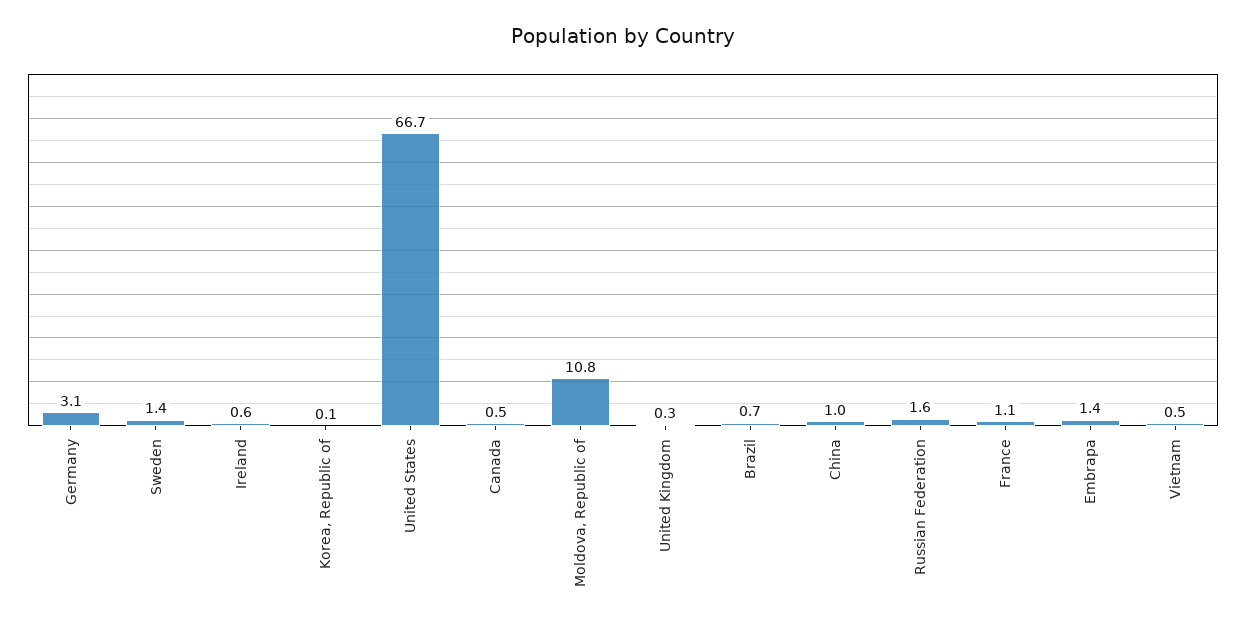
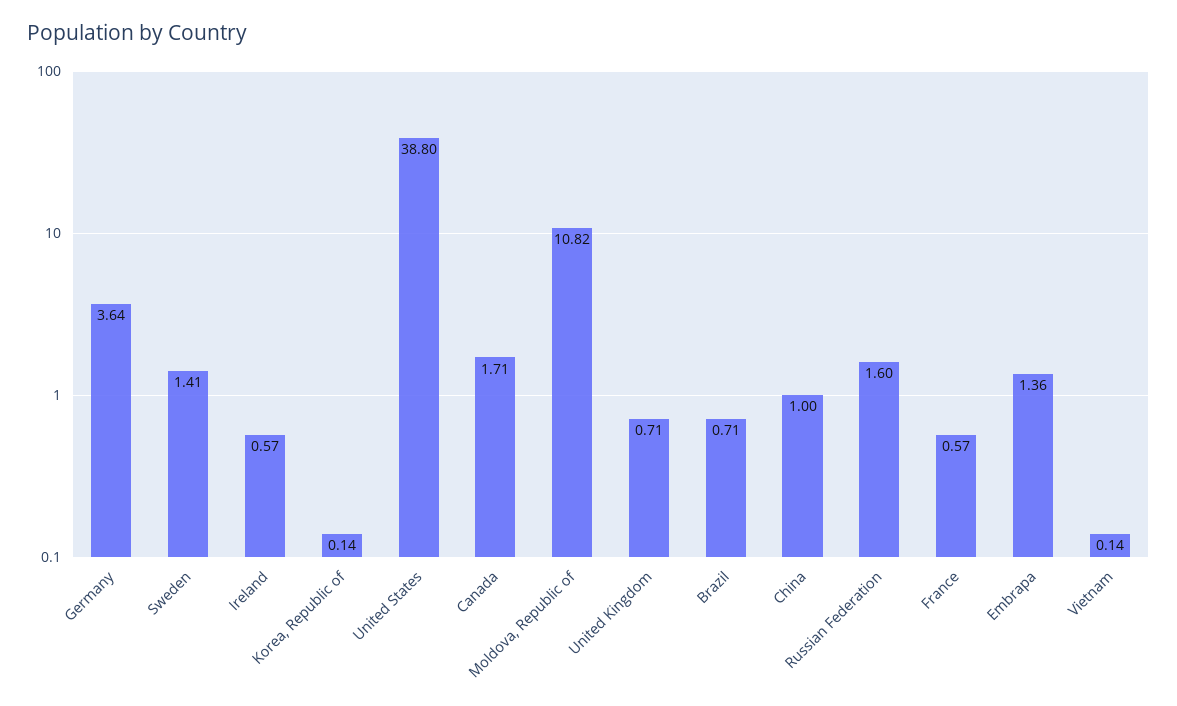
Germany: 3.1 -> 3.64
United States: 66.7 -> 38.8
Canada: 0.5 -> 1.71
United Kingdom: 0.3 -> 0.71
France: 1.1 -> 0.57
Vietnam: 0.5 -> 0.14

